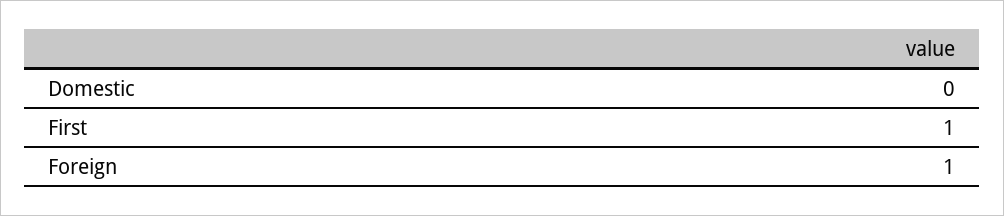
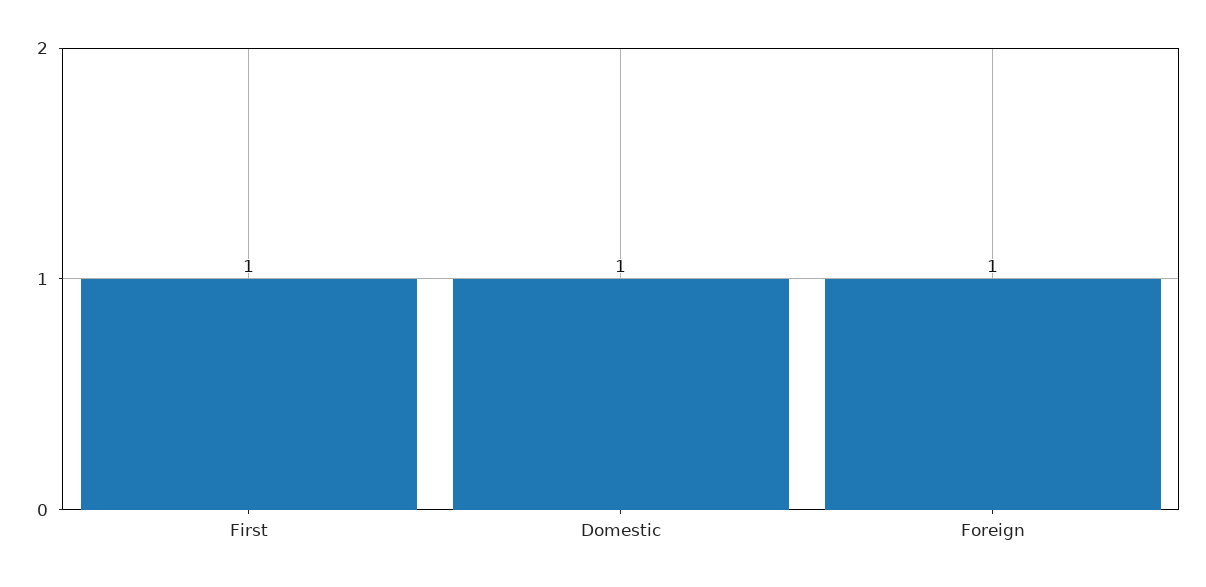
Domestic: 0 -> 1

